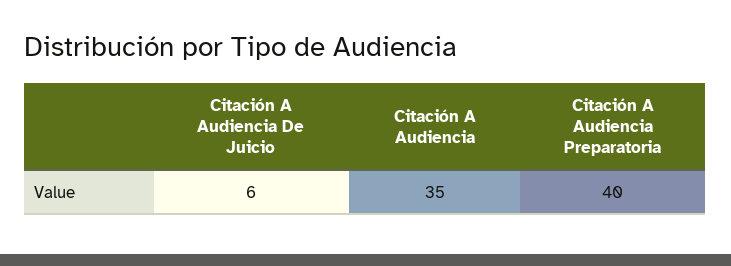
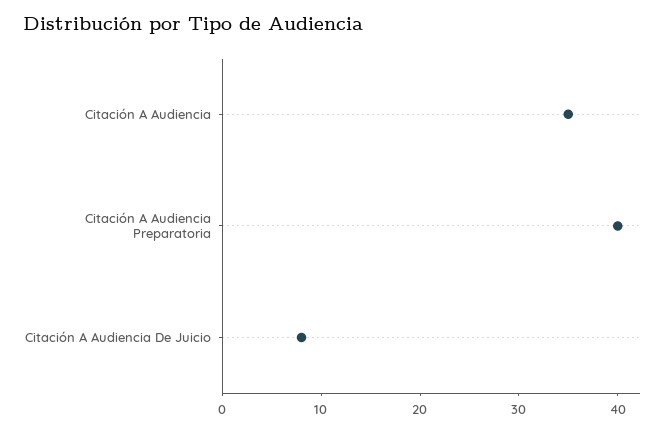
Citación A Audiencia De Juicio: 6 -> 8

